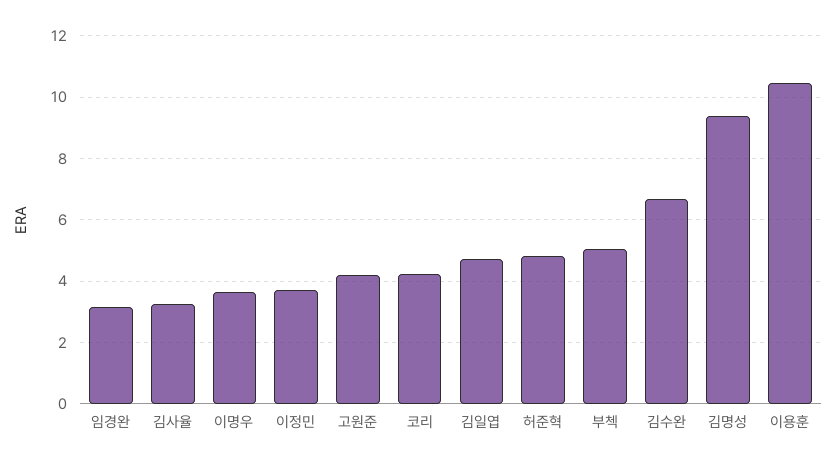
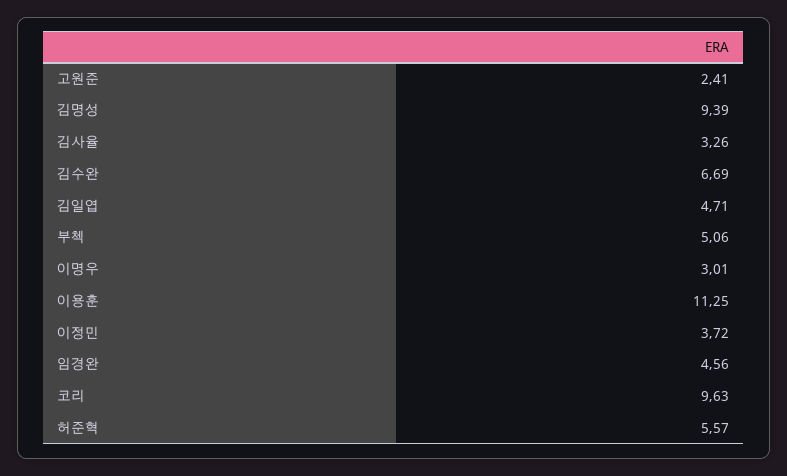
임경완: 3.2 -> 4.56
이명우: 3.6 -> 3.01
고원준: 4.2 -> 2.41
코리: 4.2 -> 9.63
허준혁: 4.8 -> 5.57
이용훈: 10.4 -> 11.25

